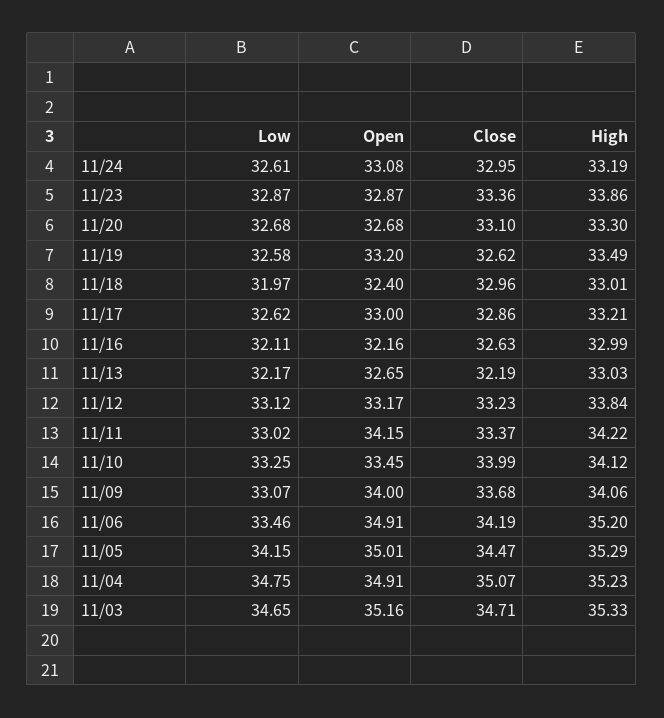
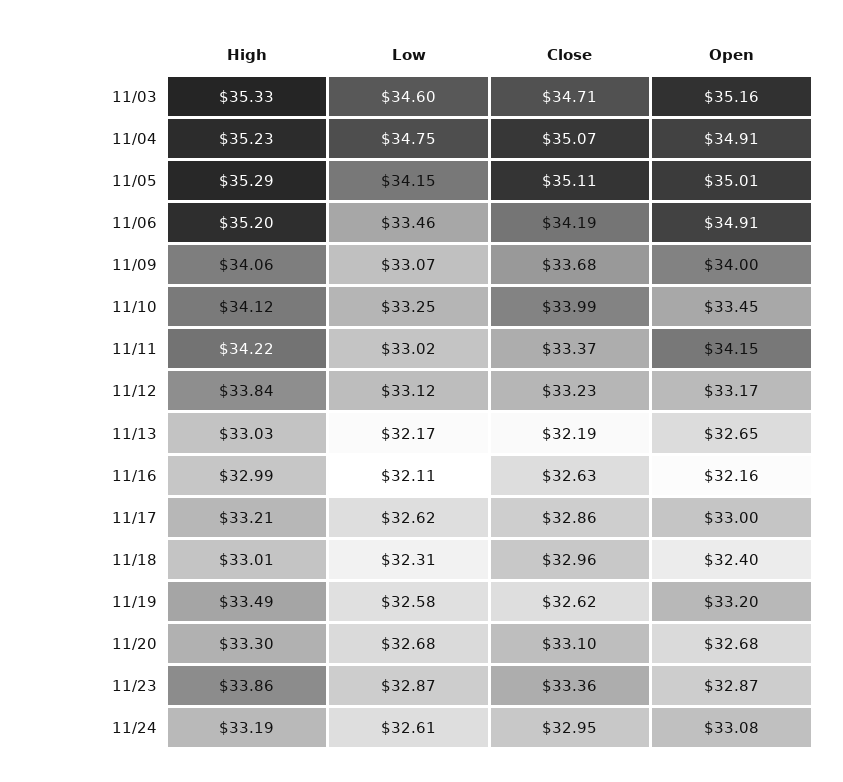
Low, 11/18: 31.97 -> 32.31
Close, 11/05: 34.47 -> 35.11
Low, 11/03: 34.65 -> 34.6

